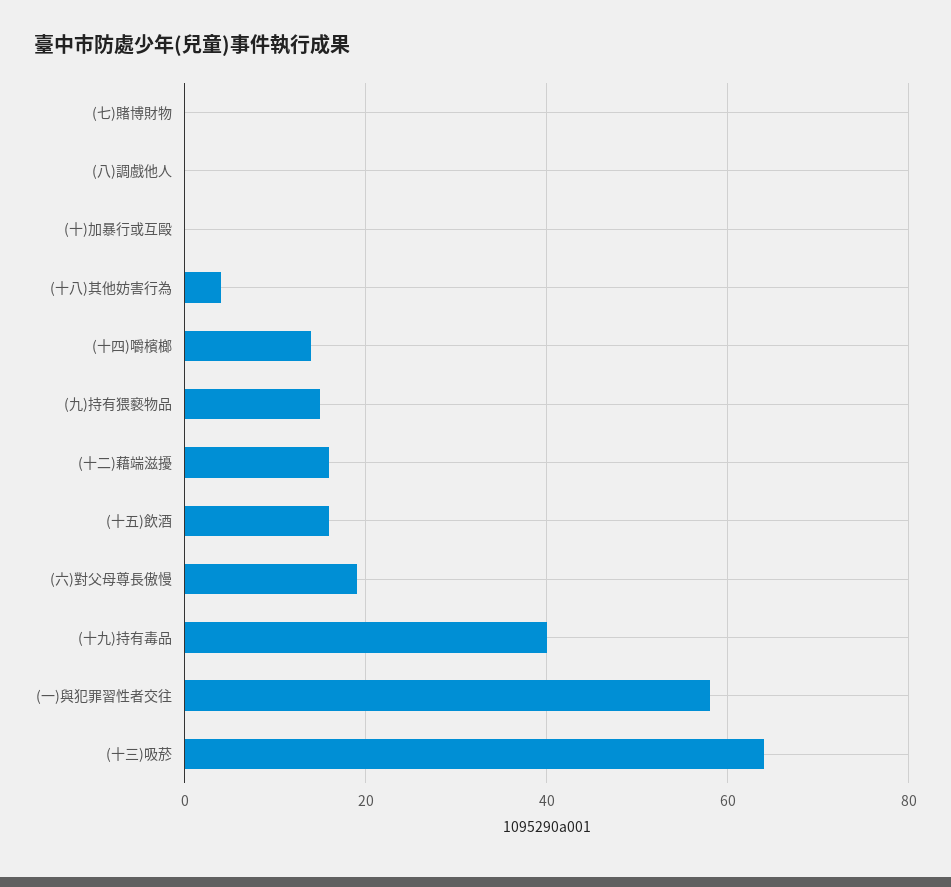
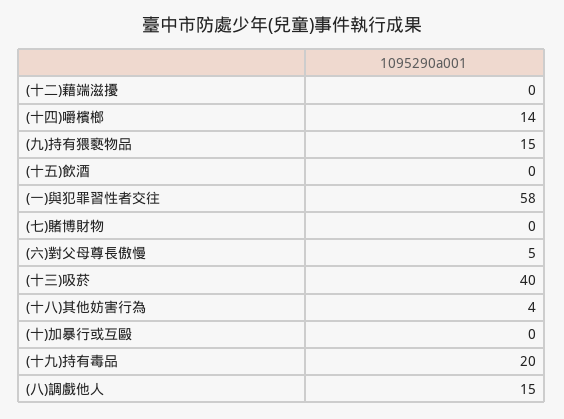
(八)調戲他人: 0 -> 15
(十二)藉端滋擾: 15 -> 0
(十五)飲酒: 15 -> 0
(六)對父母尊長傲慢: 20 -> 5
(十九)持有毒品: 40 -> 20
(十三)吸菸: 65 -> 40

